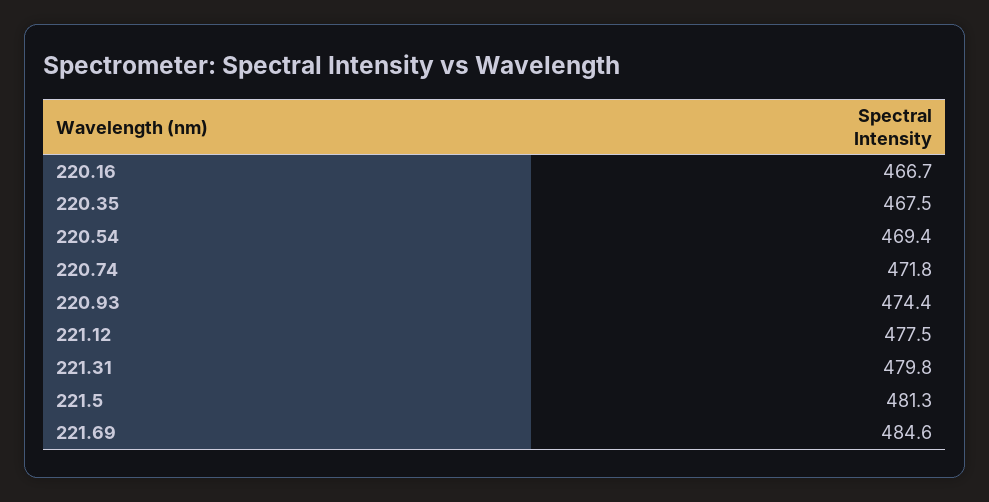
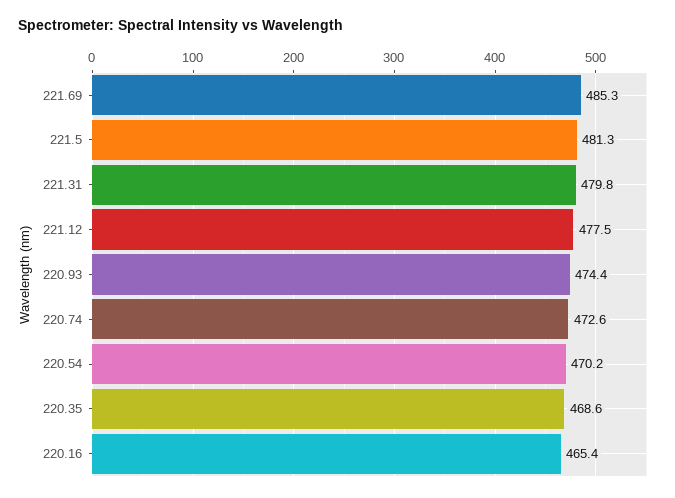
220.16: 466.7 -> 465.4
220.35: 467.5 -> 468.6
220.54: 469.4 -> 470.2
220.74: 471.8 -> 472.6
221.69: 484.6 -> 485.3

